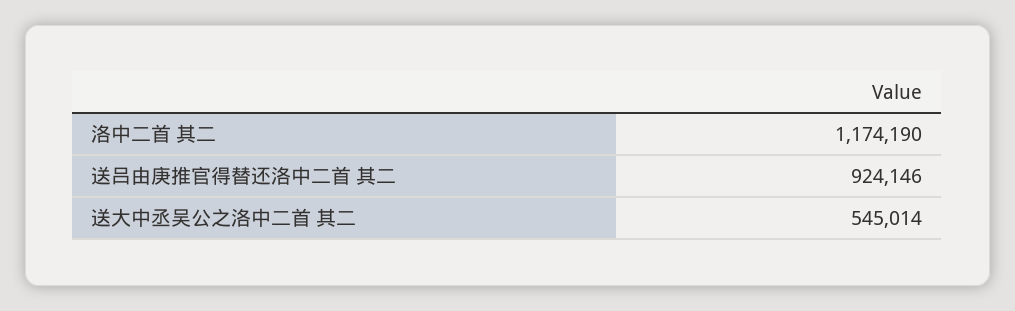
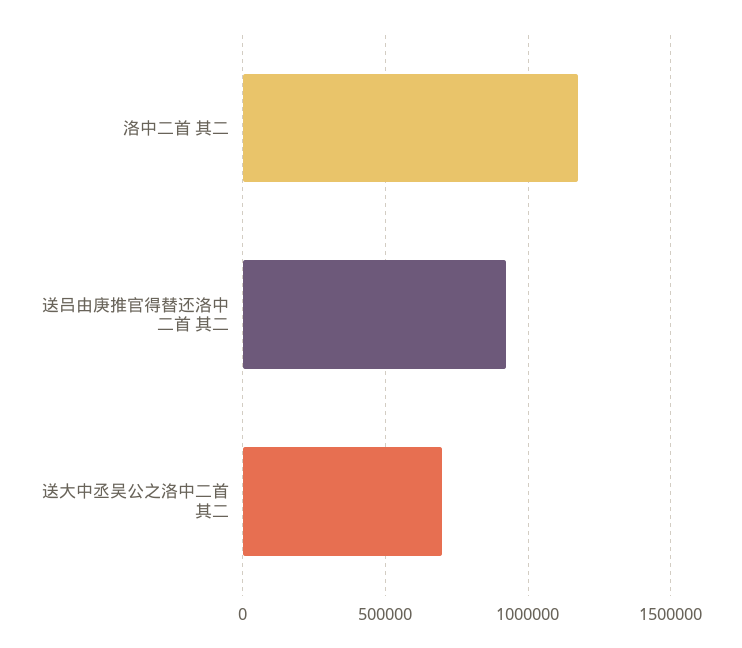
送大中丞吴公之洛中二首 其二: 545014 -> 700000

